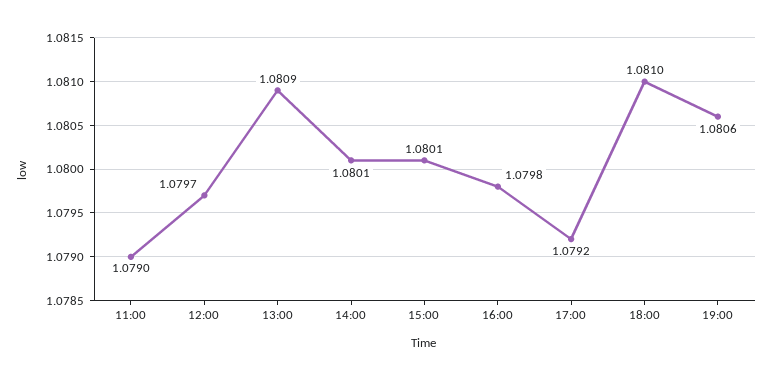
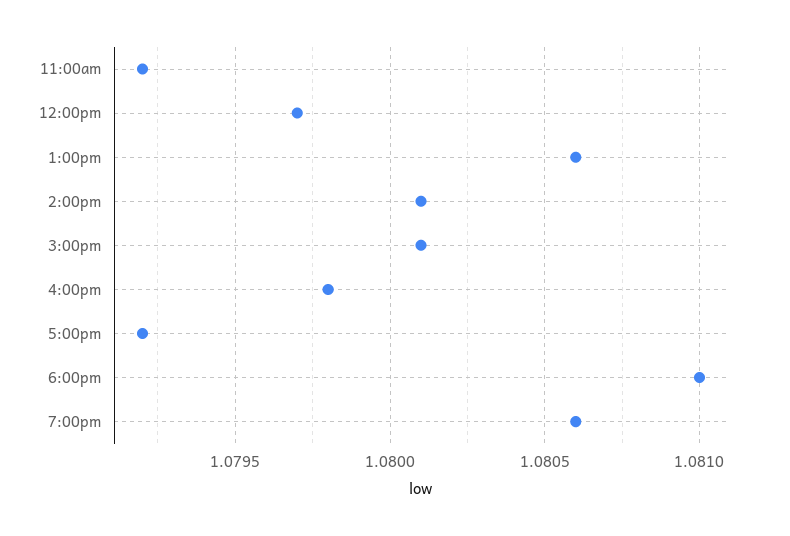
11:00: 1.079 -> 1.0792
13:00: 1.0809 -> 1.0806

